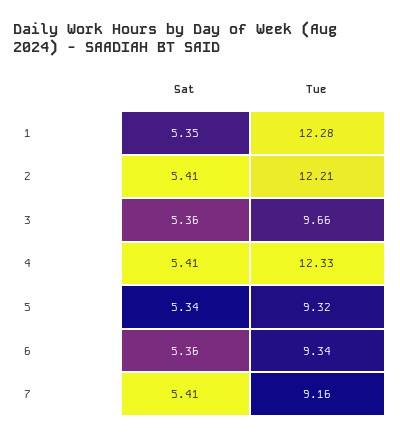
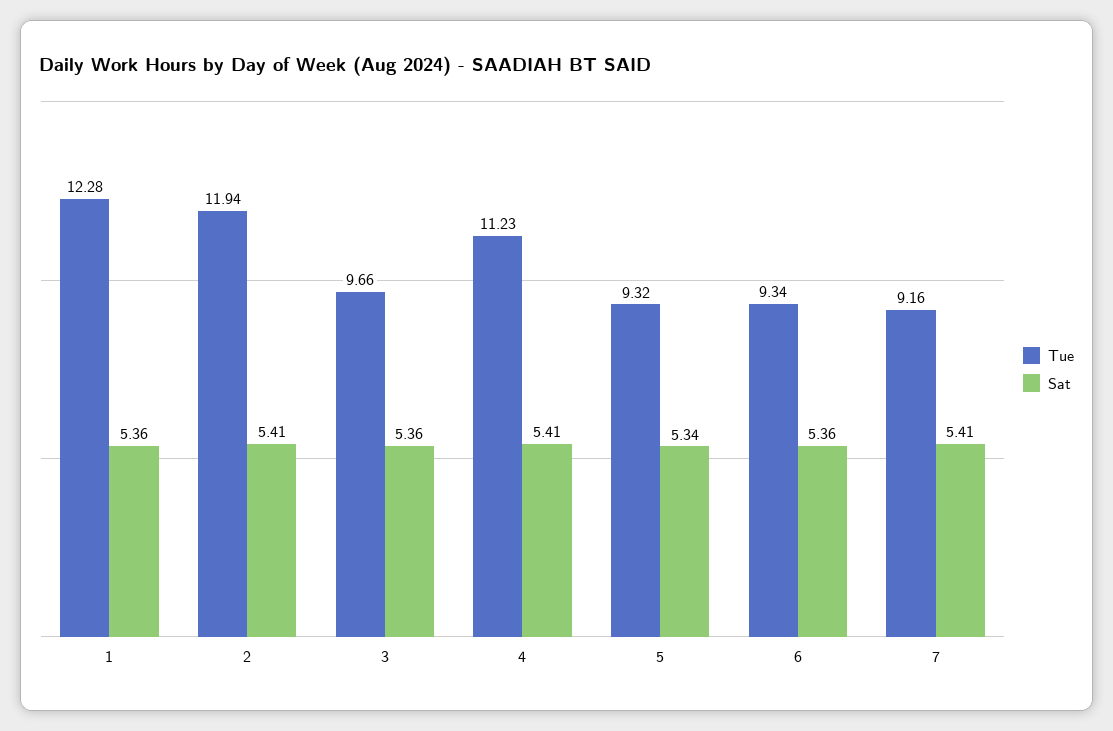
Sat, 1: 5.35 -> 5.36
Tue, 2: 12.21 -> 11.94
Tue, 4: 12.33 -> 11.23

